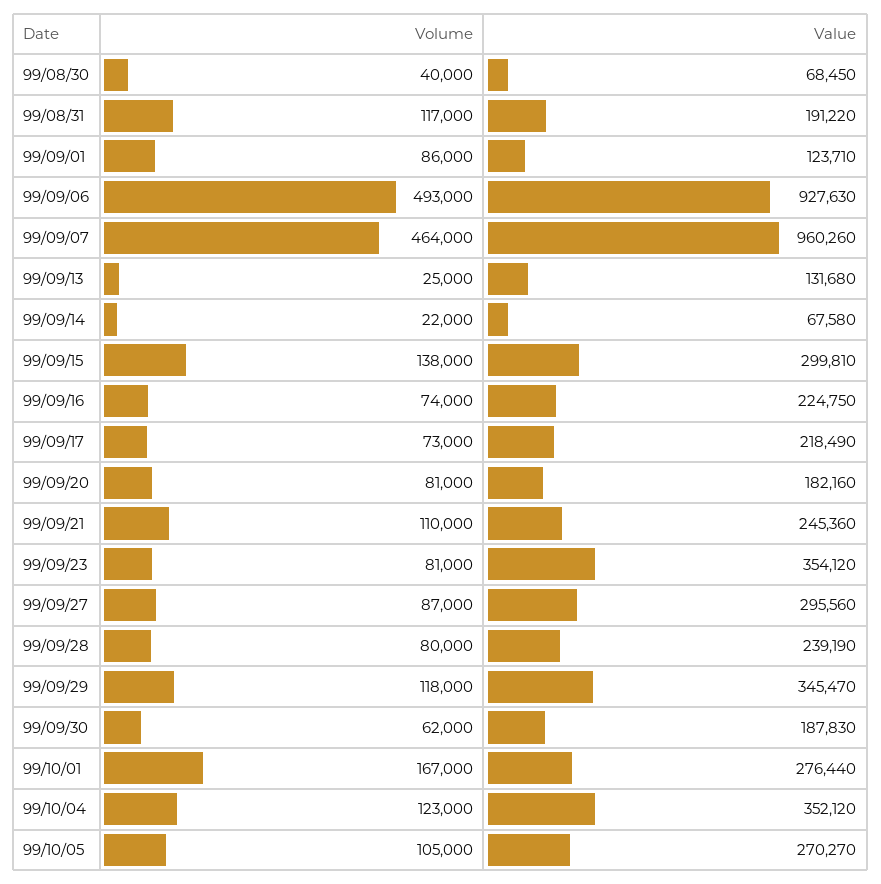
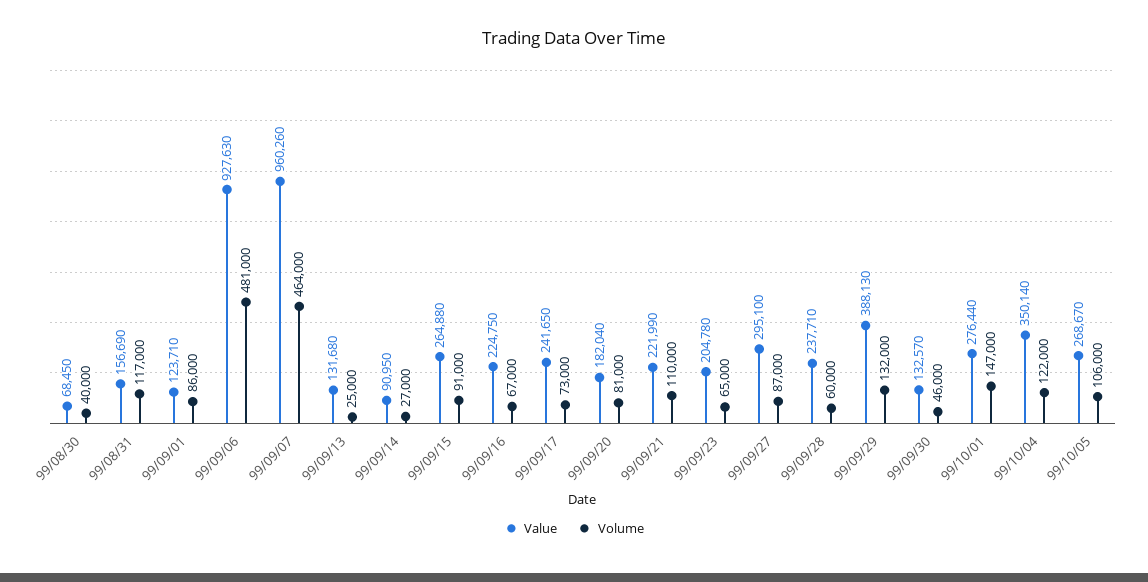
Value, 99/08/31: 191220 -> 156690
Volume, 99/09/06: 493000 -> 481000
Volume, 99/09/14: 22000 -> 27000
Value, 99/09/14: 67580 -> 90950
Volume, 99/09/15: 138000 -> 91000
Value, 99/09/15: 299810 -> 264880
Volume, 99/09/16: 74000 -> 67000
Value, 99/09/17: 218490 -> 241650
Value, 99/09/20: 182160 -> 182040
Value, 99/09/21: 245360 -> 221990
Volume, 99/09/23: 81000 -> 65000
Value, 99/09/23: 354120 -> 204780
Value, 99/09/27: 295560 -> 295100
Volume, 99/09/28: 80000 -> 60000
Value, 99/09/28: 239190 -> 237710
Volume, 99/09/29: 118000 -> 132000
Value, 99/09/29: 345470 -> 388130
Volume, 99/09/30: 62000 -> 46000
Value, 99/09/30: 187830 -> 132570
Volume, 99/10/01: 167000 -> 147000
Volume, 99/10/04: 123000 -> 122000
Value, 99/10/04: 352120 -> 350140
Volume, 99/10/05: 105000 -> 106000
Value, 99/10/05: 270270 -> 268670

